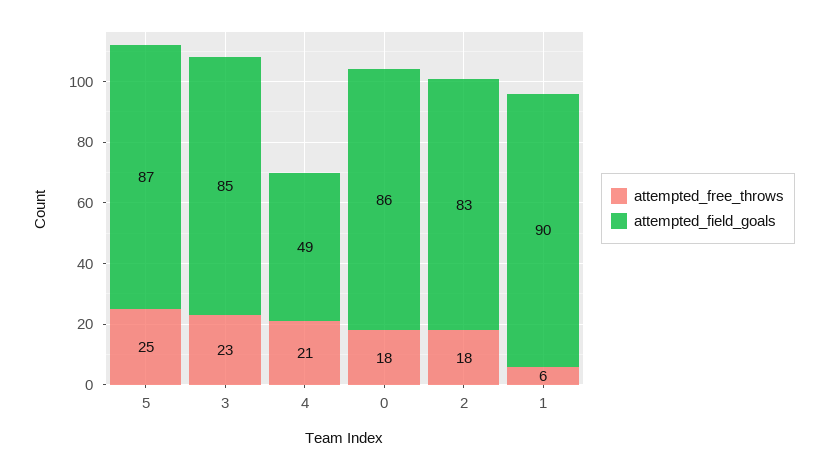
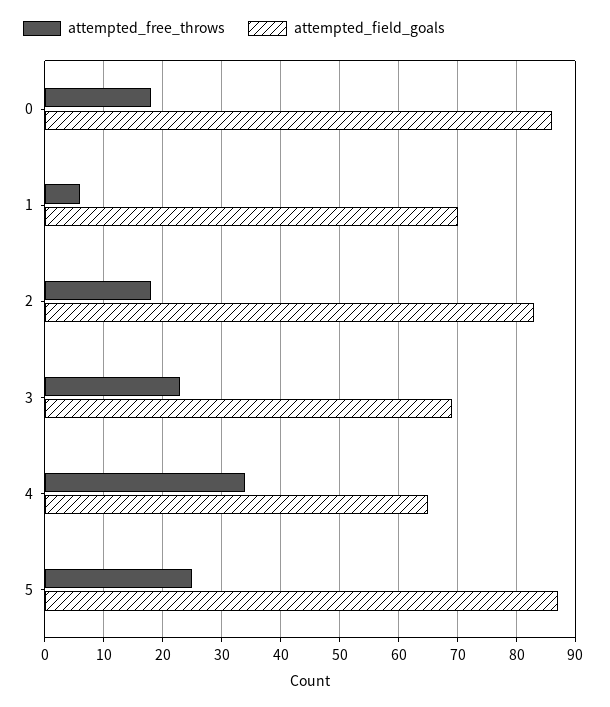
attempted_field_goals, 3: 85 -> 70
attempted_free_throws, 4: 21 -> 35
attempted_field_goals, 4: 49 -> 65
attempted_field_goals, 1: 90 -> 70

